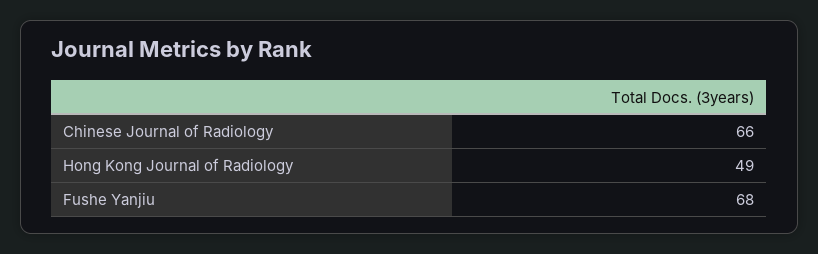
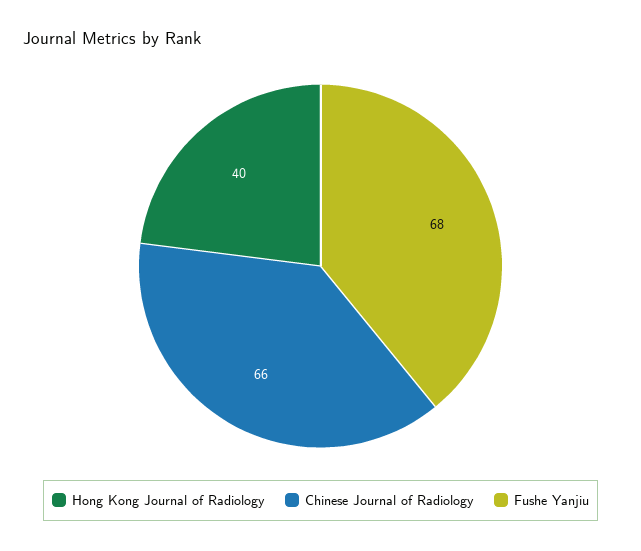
Hong Kong Journal of Radiology: 49 -> 40

